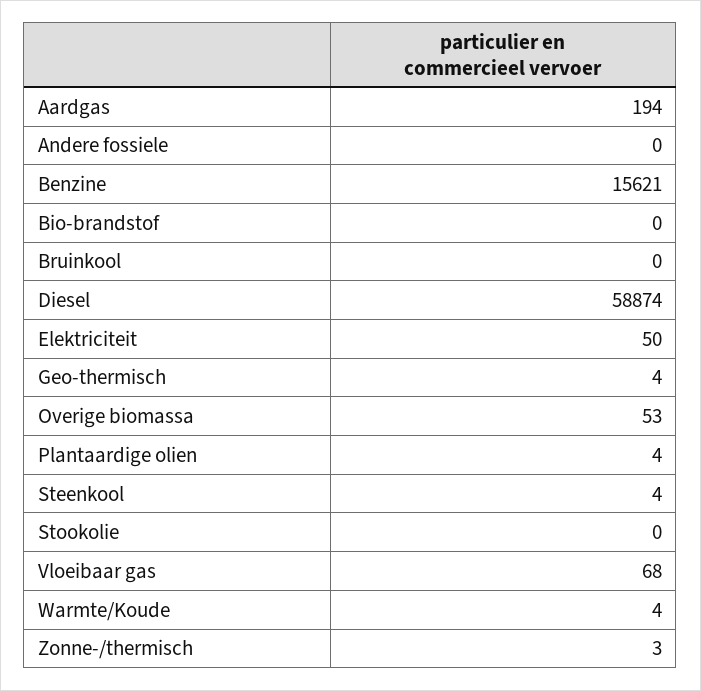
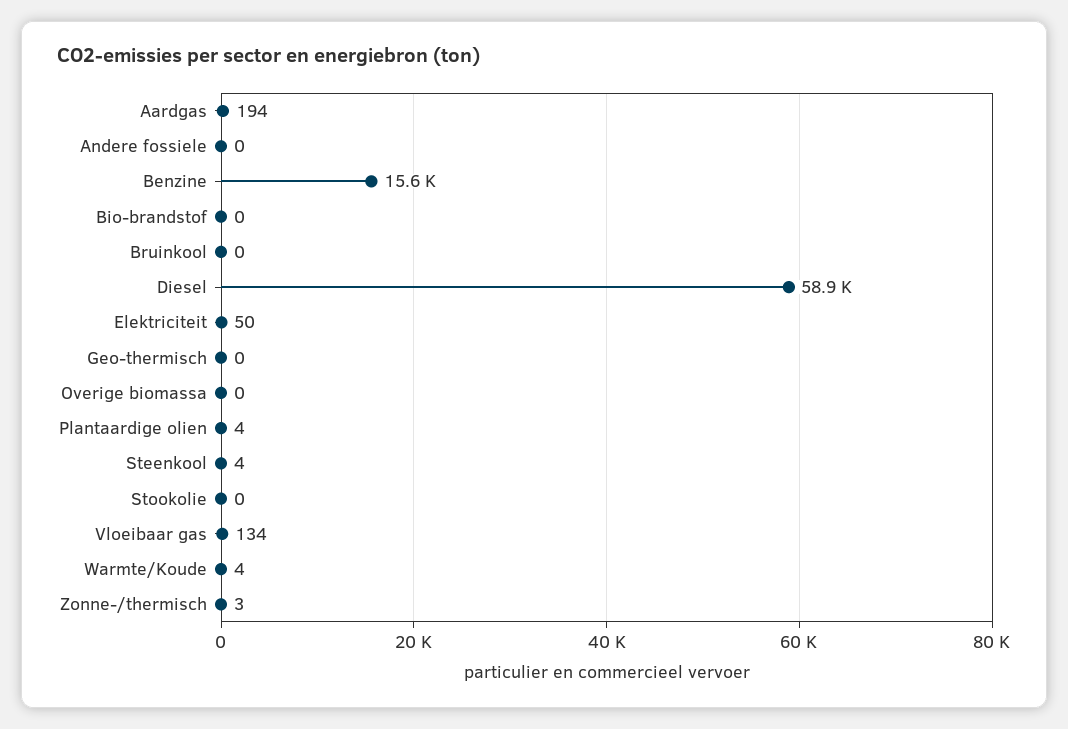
Geo-thermisch: 4 -> 0
Overige biomassa: 53 -> 0
Vloeibaar gas: 68 -> 134

